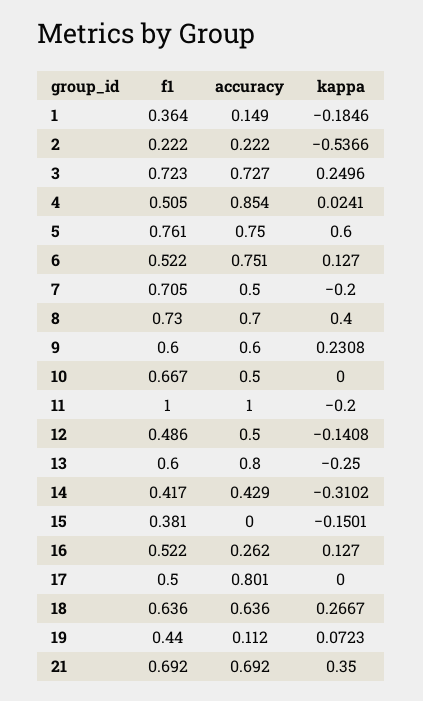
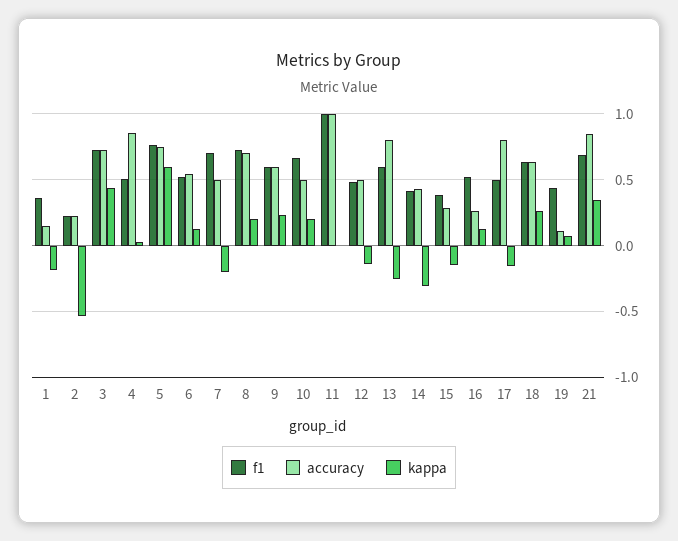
kappa, 3: 0.2496 -> 0.45
accuracy, 6: 0.751 -> 0.55
kappa, 8: 0.4 -> 0.2
kappa, 10: 0 -> 0.2
kappa, 11: -0.2 -> 0
accuracy, 15: 0 -> 0.3
kappa, 17: 0 -> -0.15
accuracy, 21: 0.692 -> 0.85

